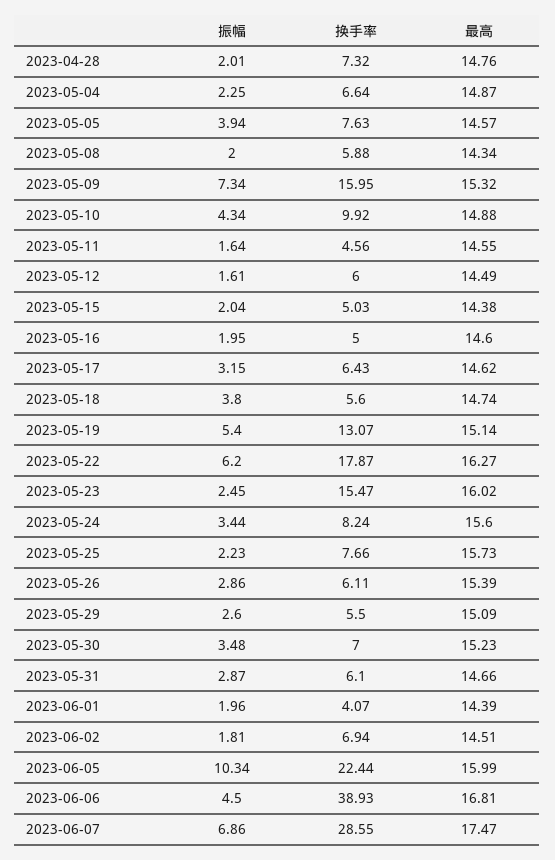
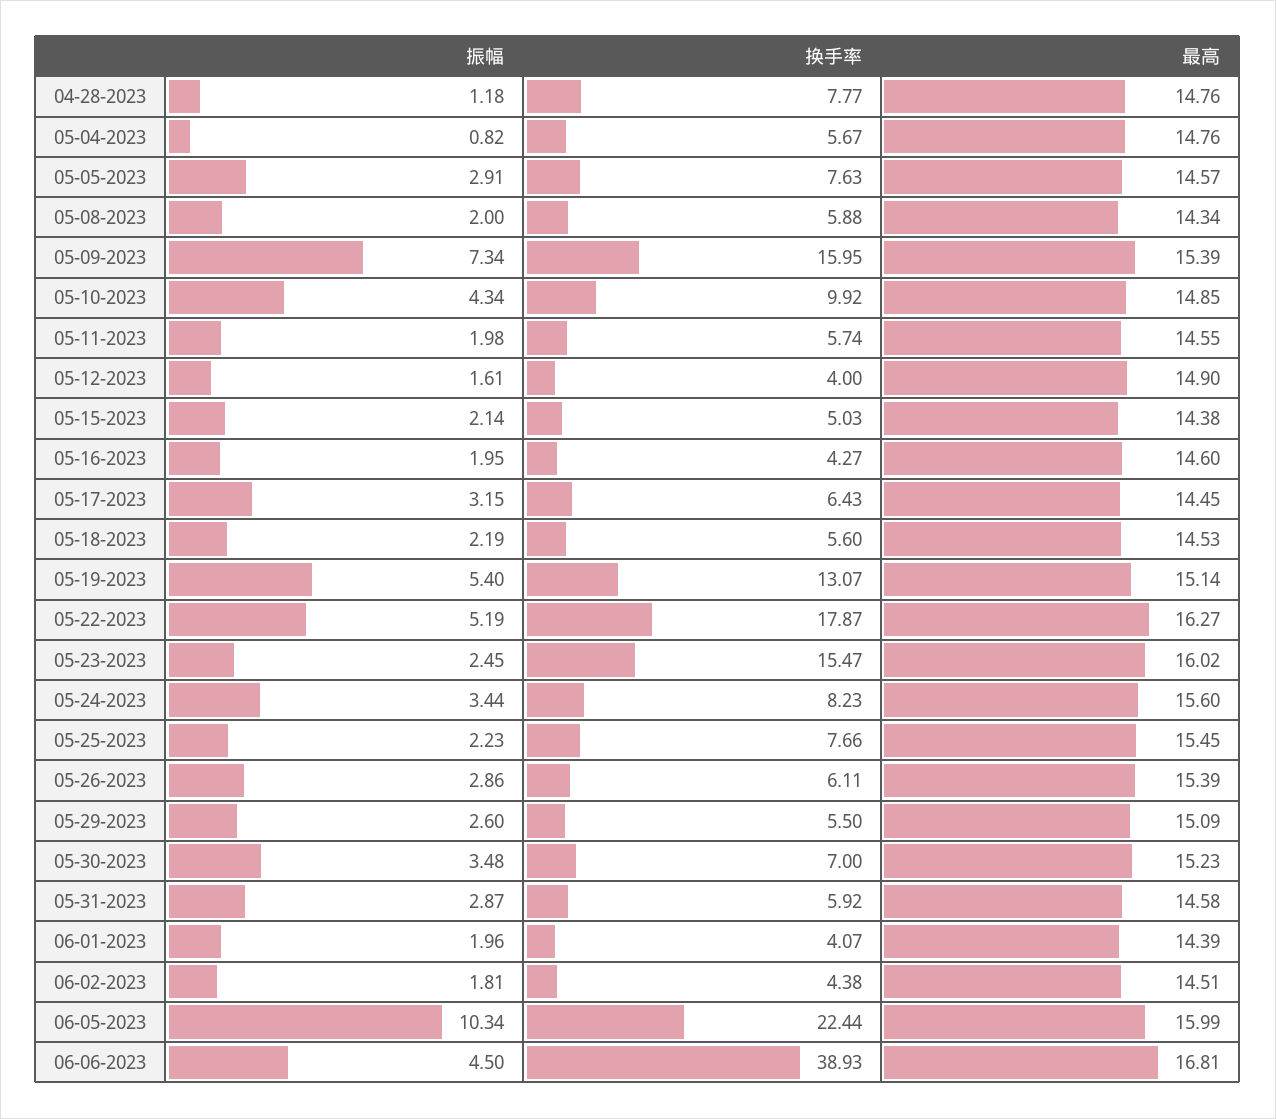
振幅, 2023-04-28: 2.01 -> 1.18
换手率, 2023-04-28: 7.32 -> 7.77
振幅, 2023-05-04: 2.25 -> 0.82
换手率, 2023-05-04: 6.64 -> 5.67
最高, 2023-05-04: 14.87 -> 14.76
振幅, 2023-05-05: 3.94 -> 2.91
最高, 2023-05-09: 15.32 -> 15.39
最高, 2023-05-10: 14.88 -> 14.85
振幅, 2023-05-11: 1.64 -> 1.98
换手率, 2023-05-11: 4.56 -> 5.74
换手率, 2023-05-12: 6 -> 4
最高, 2023-05-12: 14.49 -> 14.9
振幅, 2023-05-15: 2.04 -> 2.14
换手率, 2023-05-16: 5 -> 4.27
最高, 2023-05-17: 14.62 -> 14.45
振幅, 2023-05-18: 3.8 -> 2.19
最高, 2023-05-18: 14.74 -> 14.53
振幅, 2023-05-22: 6.2 -> 5.19
换手率, 2023-05-24: 8.24 -> 8.23
最高, 2023-05-25: 15.73 -> 15.45
换手率, 2023-05-31: 6.1 -> 5.92
最高, 2023-05-31: 14.66 -> 14.58
换手率, 2023-06-02: 6.94 -> 4.38
振幅, 2023-06-07: 6.86 -> none
换手率, 2023-06-07: 28.55 -> none
最高, 2023-06-07: 17.47 -> none

